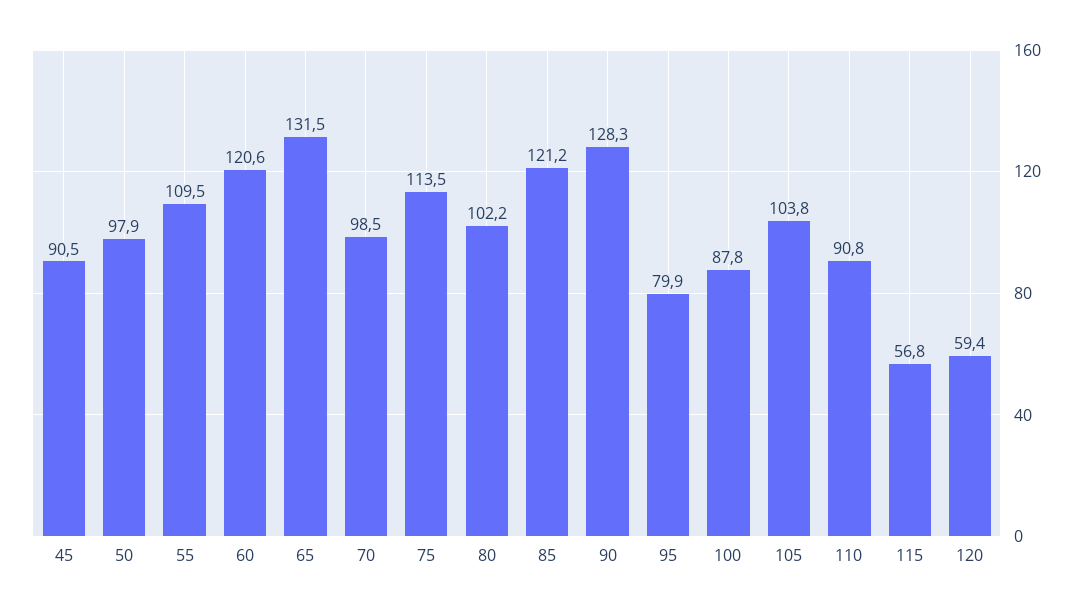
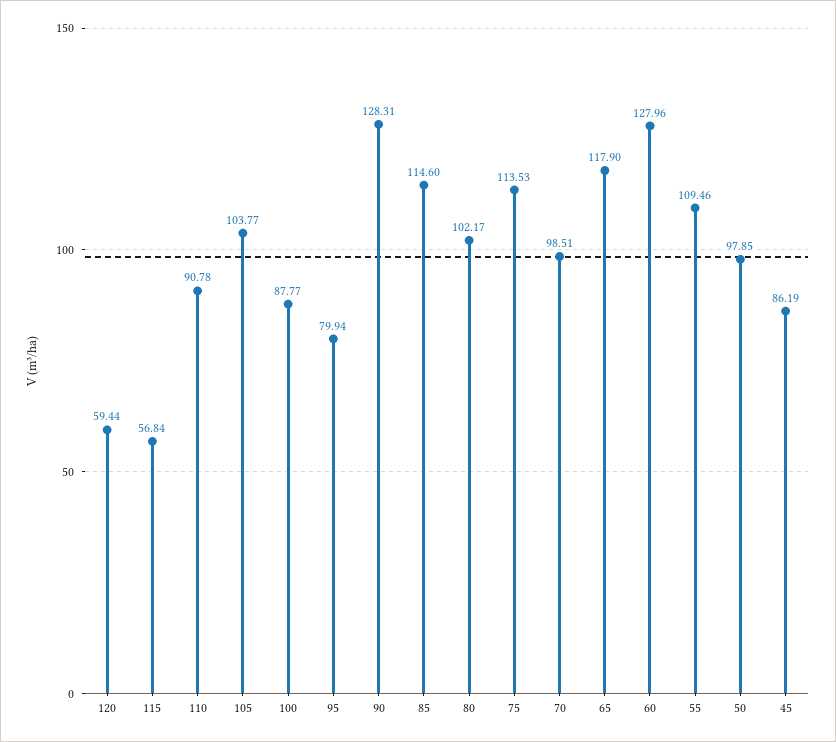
45: 90.5 -> 86.19
60: 120.6 -> 127.96
65: 131.5 -> 117.9
85: 121.2 -> 114.6

